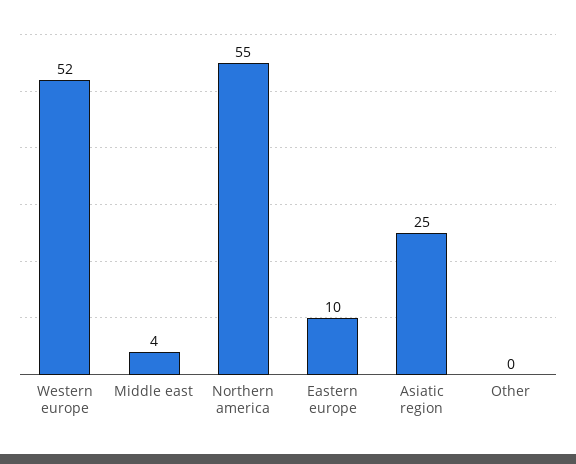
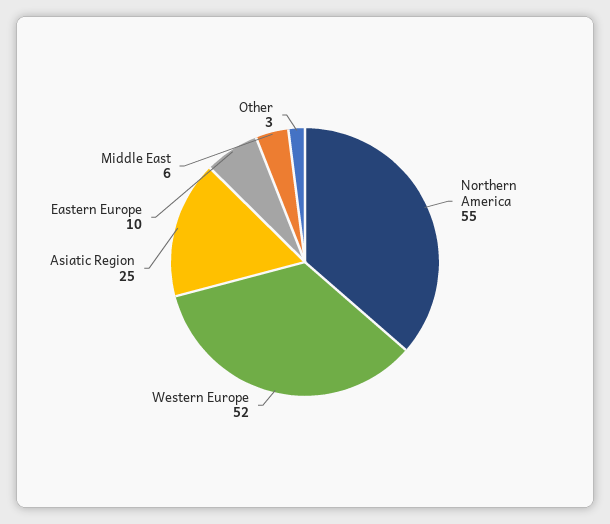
Middle east: 4 -> 6
Other: 0 -> 3

